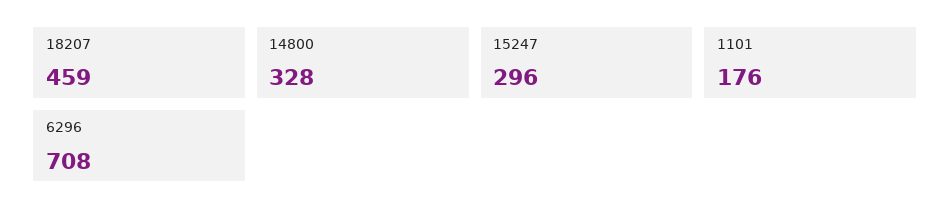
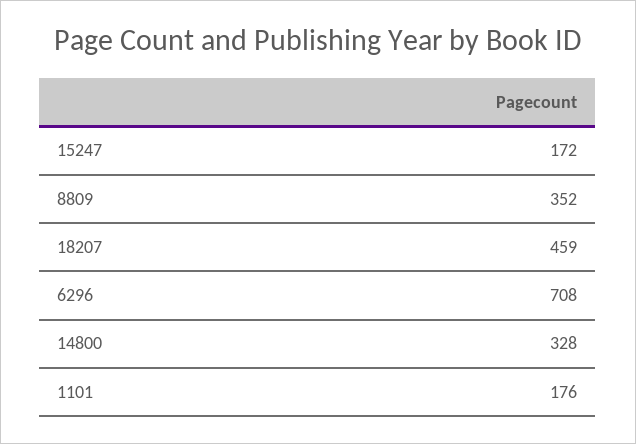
15247: 296 -> 172
8809: none -> 352

